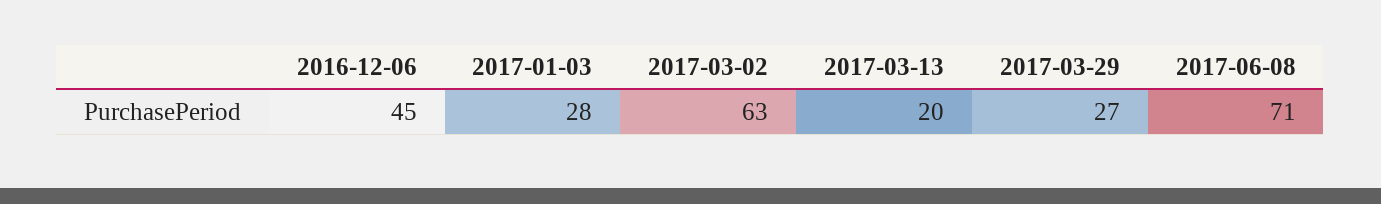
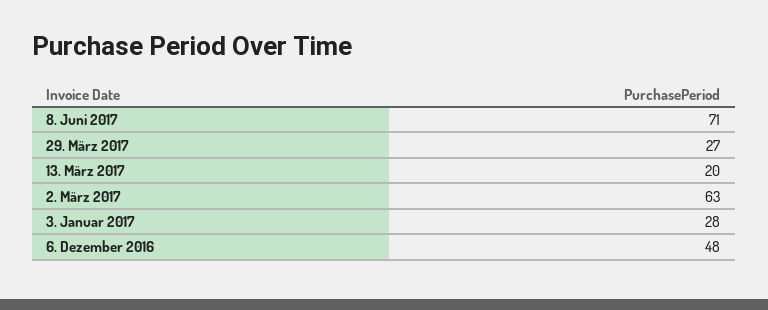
2016-12-06: 45 -> 48

